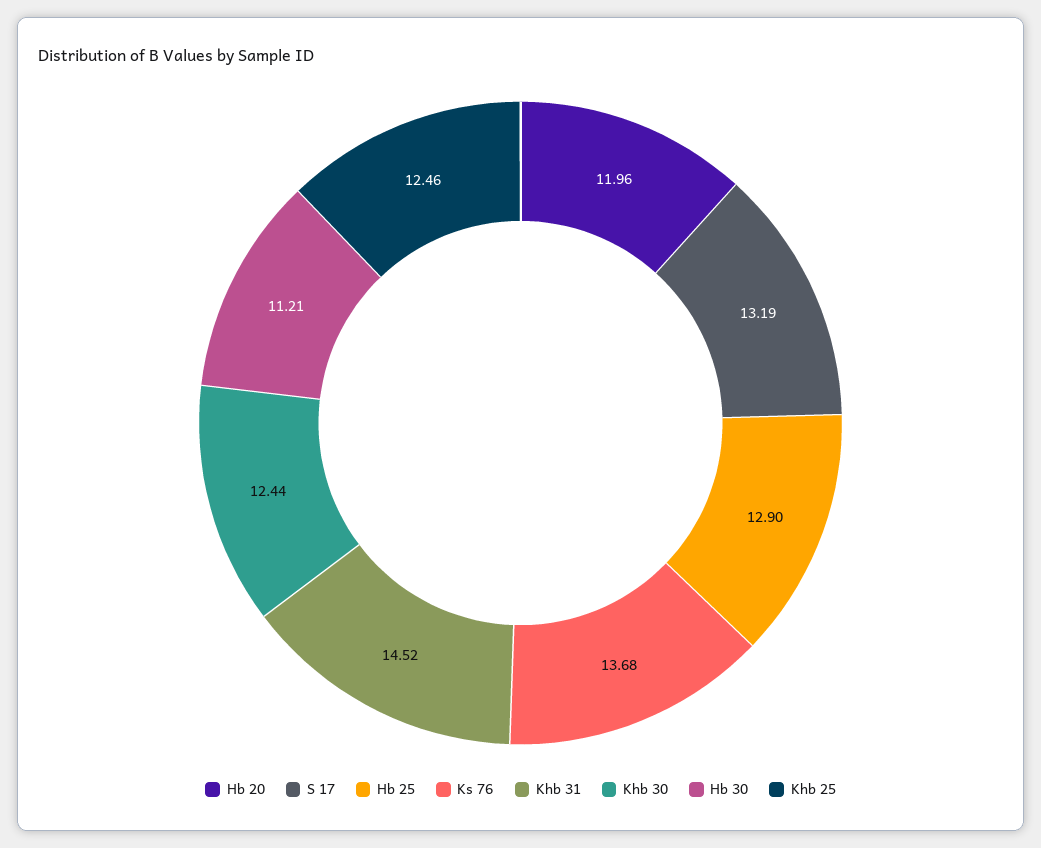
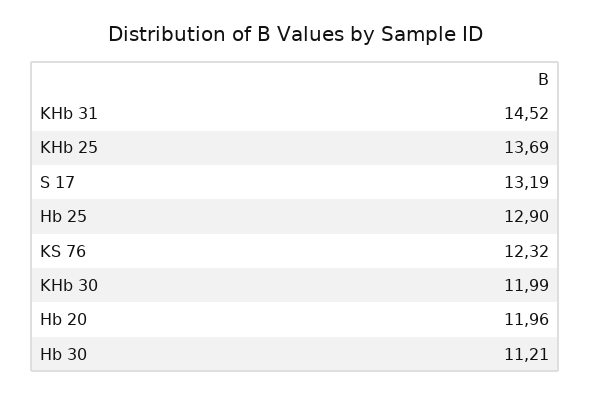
Ks 76: 13.68 -> 12.32
Khb 30: 12.44 -> 11.99
Khb 25: 12.46 -> 13.69

